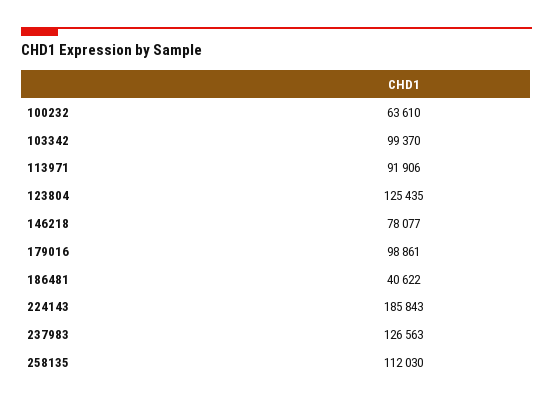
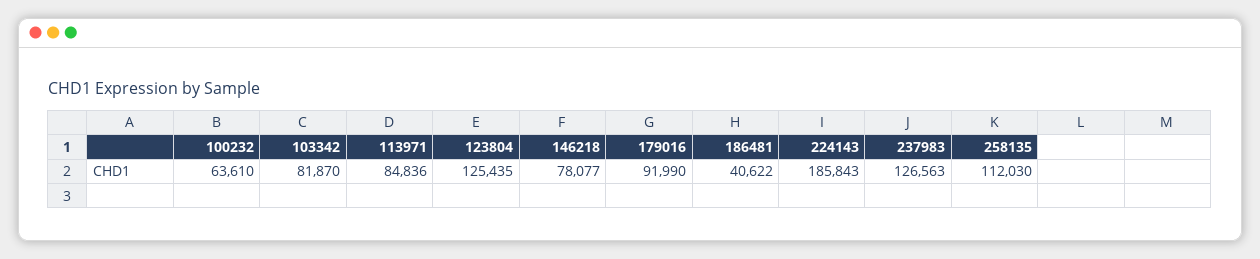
103342: 99370 -> 81870
113971: 91906 -> 84836
179016: 98861 -> 91990

